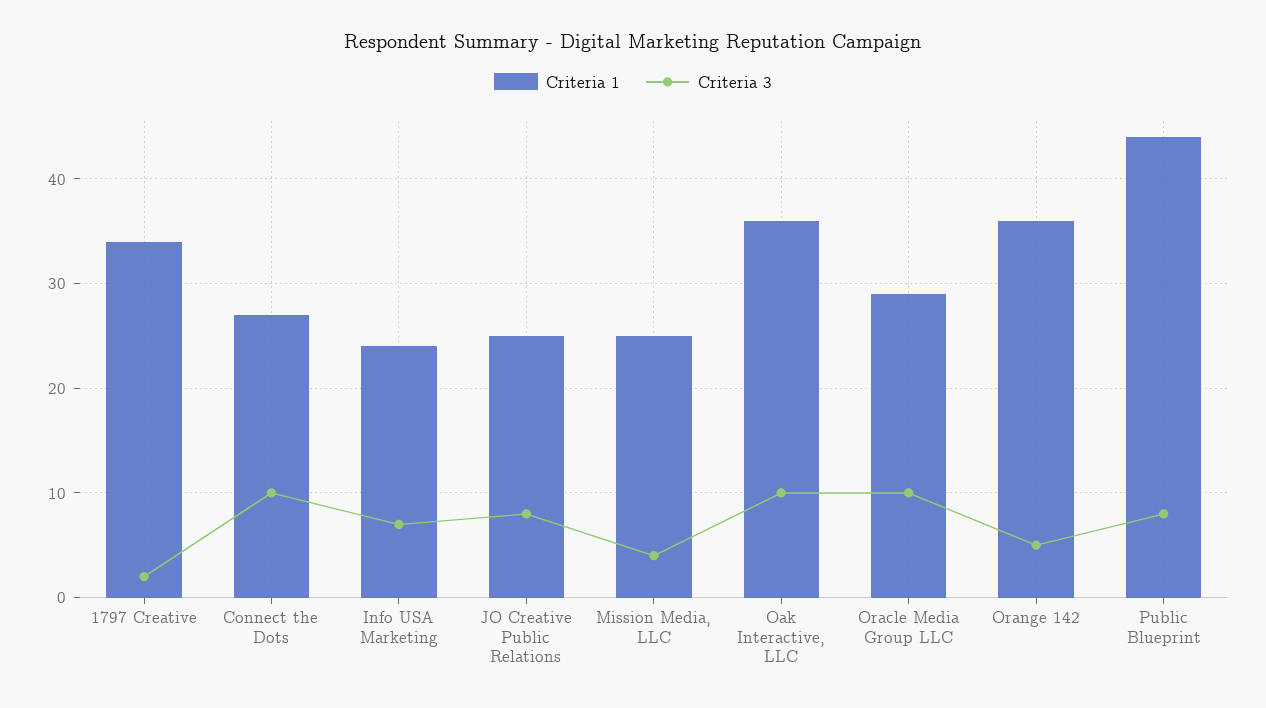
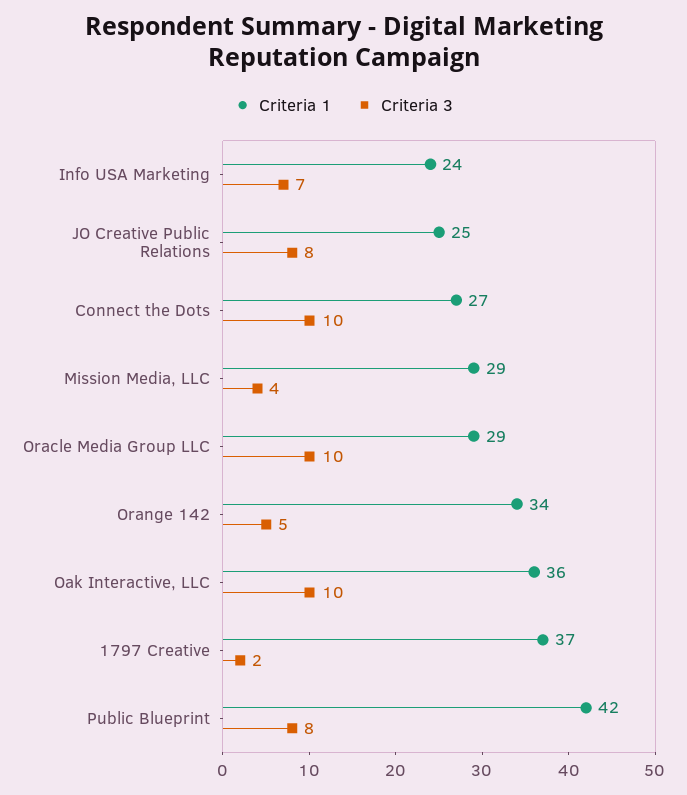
Criteria 1, 1797 Creative: 34 -> 37
Criteria 1, Mission Media, LLC: 25 -> 29
Criteria 1, Orange 142: 36 -> 34
Criteria 1, Public Blueprint: 44 -> 42

